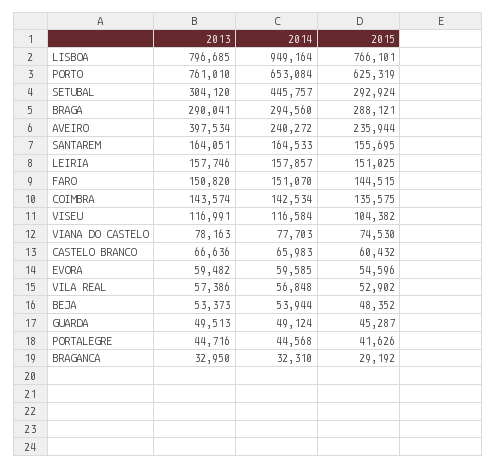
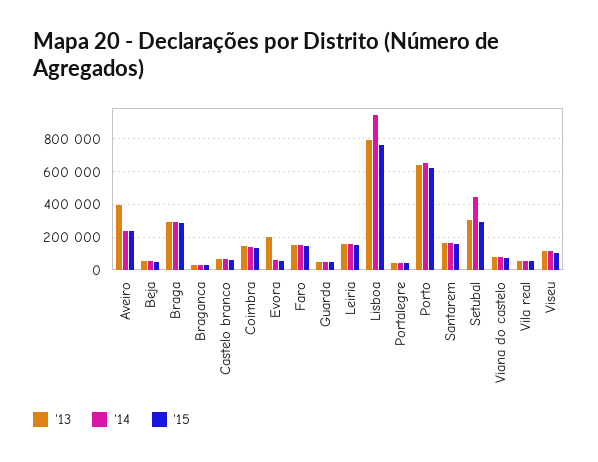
2013, PORTO: 761010 -> 650000
2013, EVORA: 59482 -> 200000

